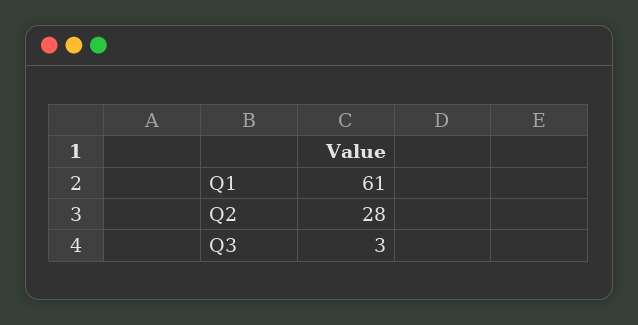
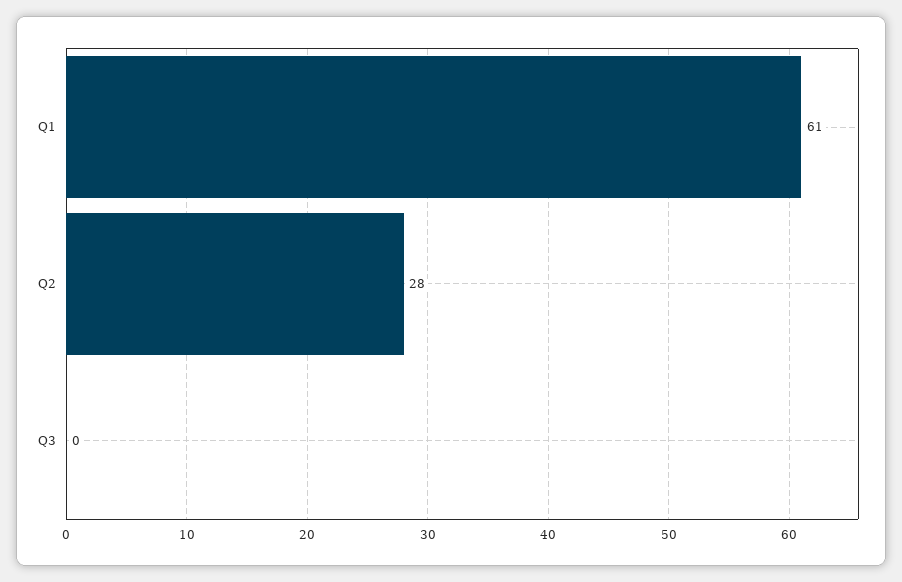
Q3: 3 -> 0

